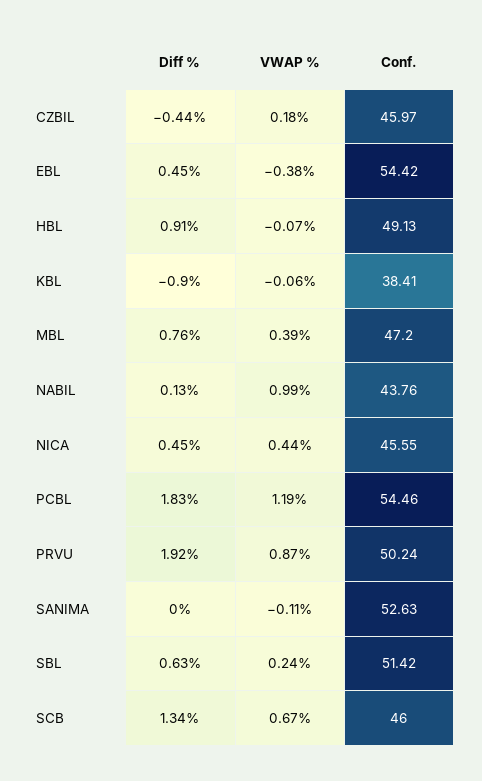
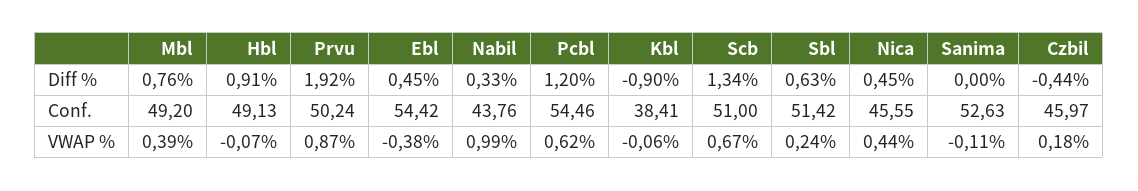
Conf., MBL: 47.2 -> 49.2
Diff %, NABIL: 0.13 -> 0.33
Diff %, PCBL: 1.83 -> 1.2
VWAP %, PCBL: 1.19 -> 0.62
Conf., SCB: 46 -> 51

